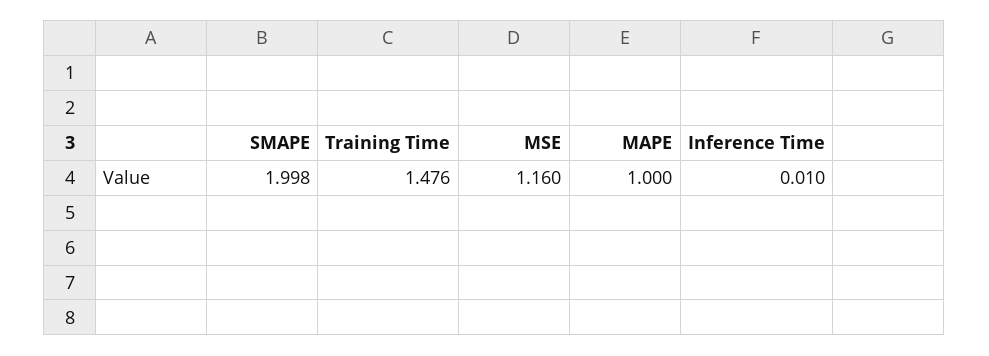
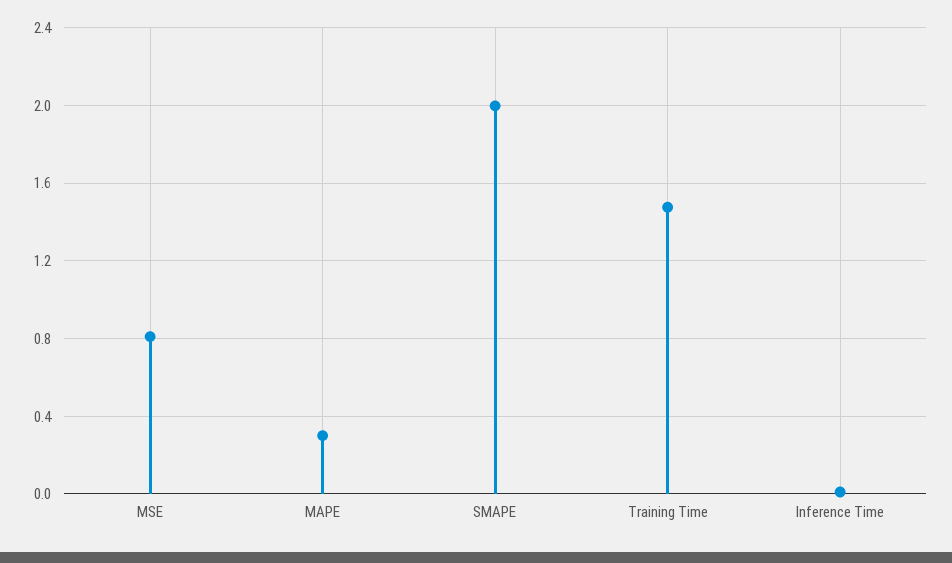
MSE: 1.16 -> 0.8
MAPE: 1 -> 0.3

